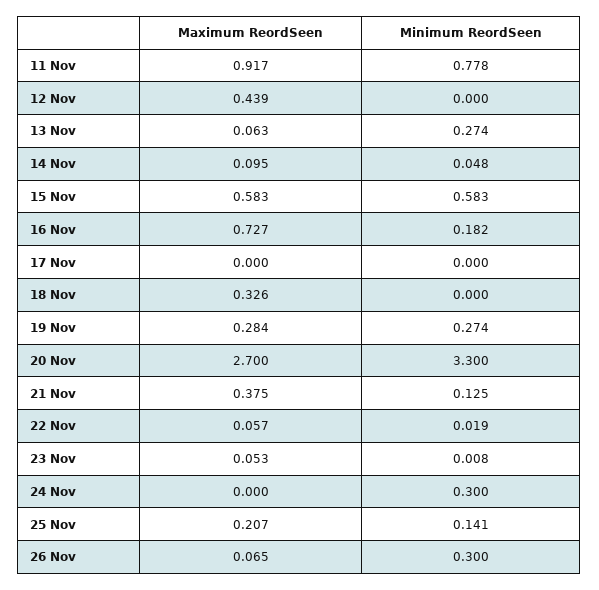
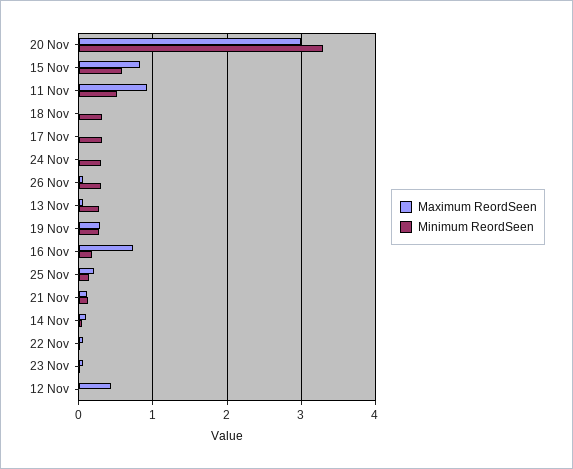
Minimum ReordSeen, 11 Nov: 0.778 -> 0.5
Maximum ReordSeen, 15 Nov: 0.583 -> 0.8
Minimum ReordSeen, 17 Nov: 0 -> 0.3
Maximum ReordSeen, 18 Nov: 0.326 -> 0
Minimum ReordSeen, 18 Nov: 0 -> 0.3
Maximum ReordSeen, 20 Nov: 2.7 -> 3
Maximum ReordSeen, 21 Nov: 0.375 -> 0.1

